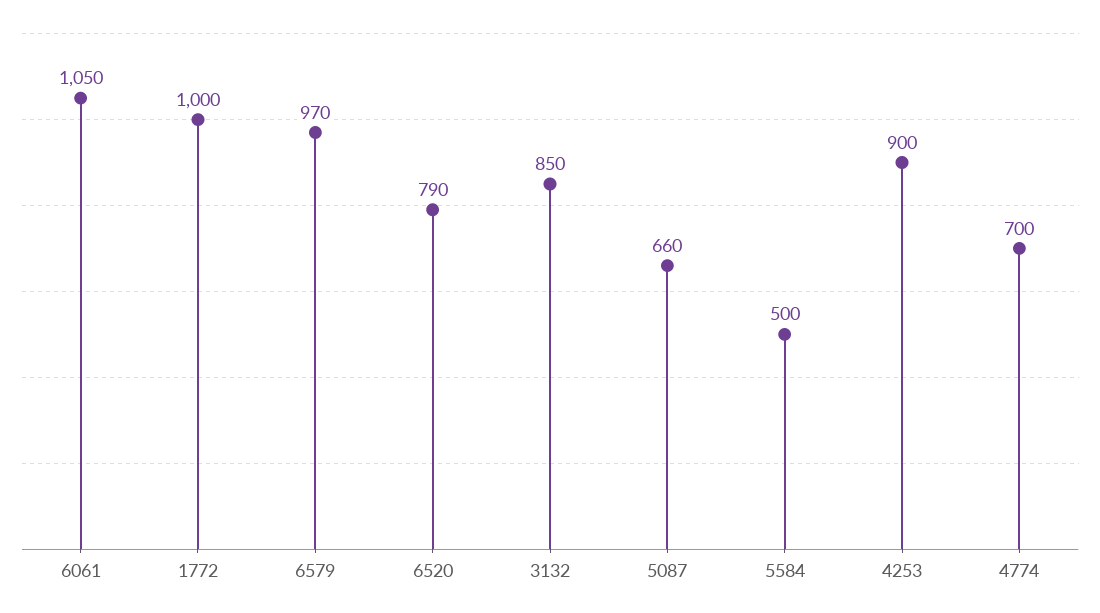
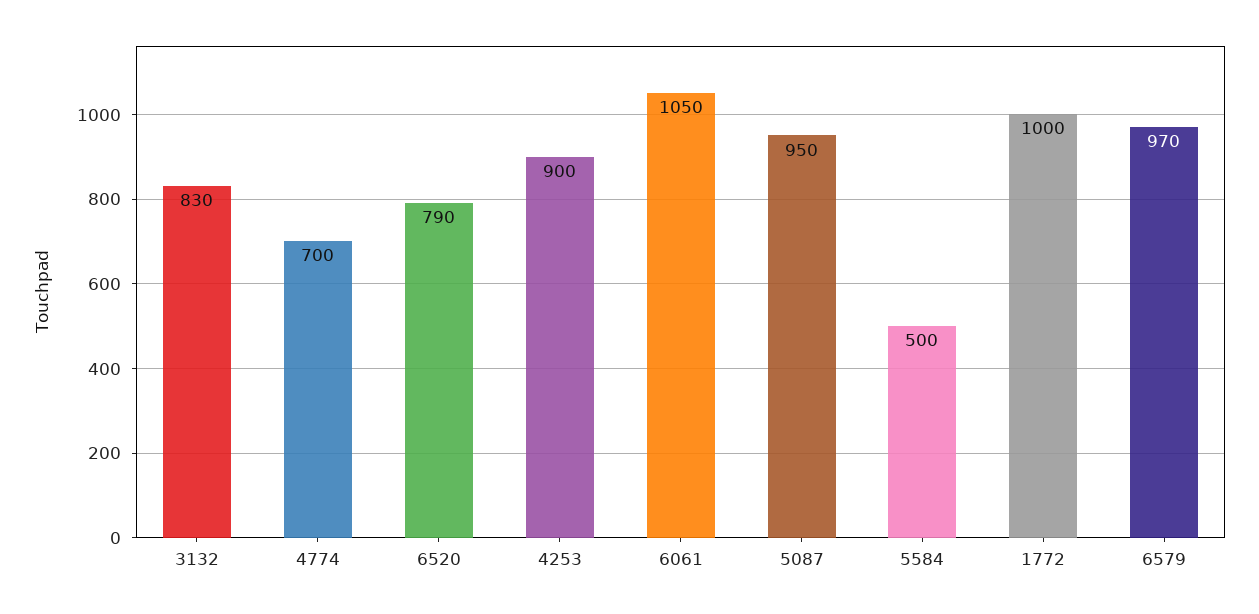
3132: 850 -> 830
5087: 660 -> 950

